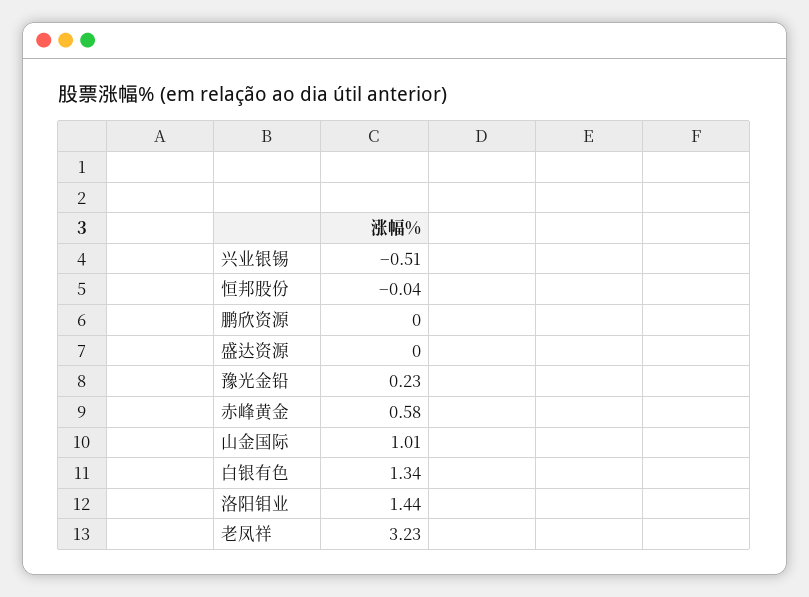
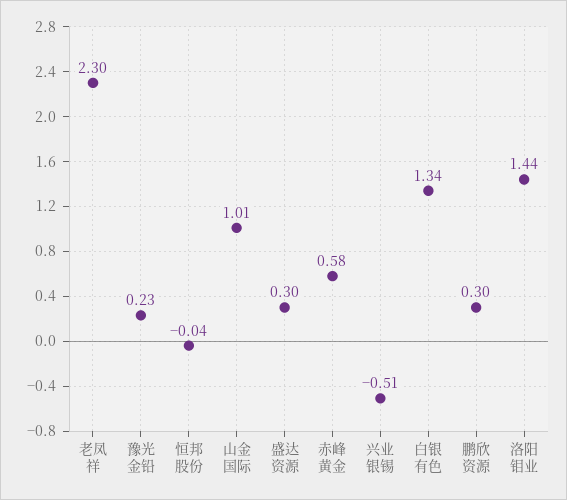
鹏欣资源: 0 -> 0.3
盛达资源: 0 -> 0.3
老凤祥: 3.23 -> 2.3

